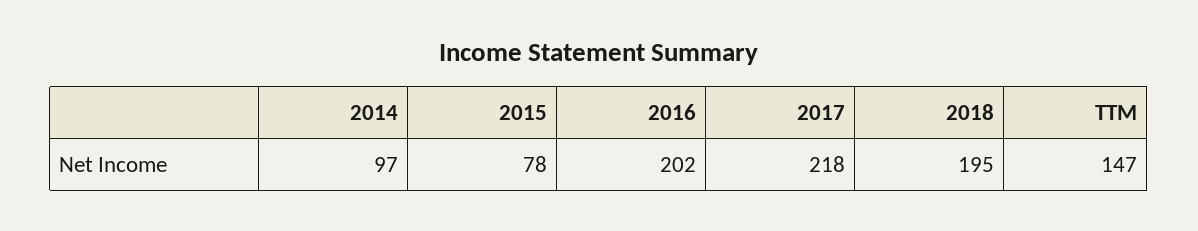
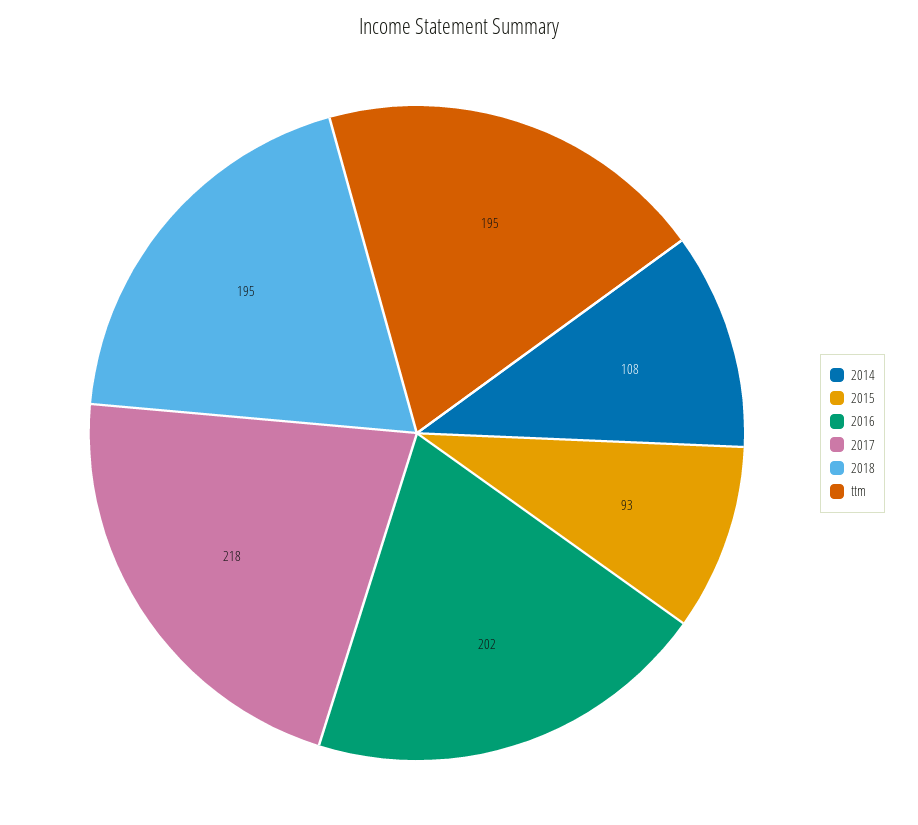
2014: 97 -> 108
2015: 78 -> 93
TTM: 147 -> 195

